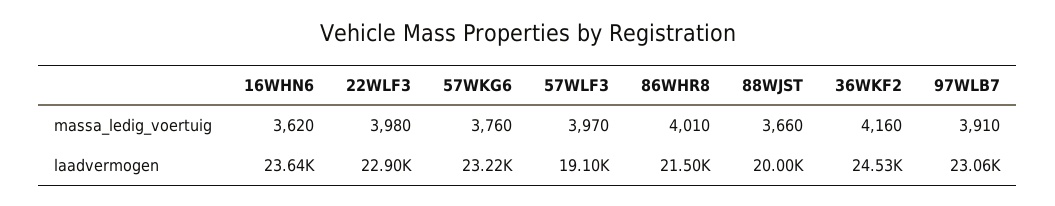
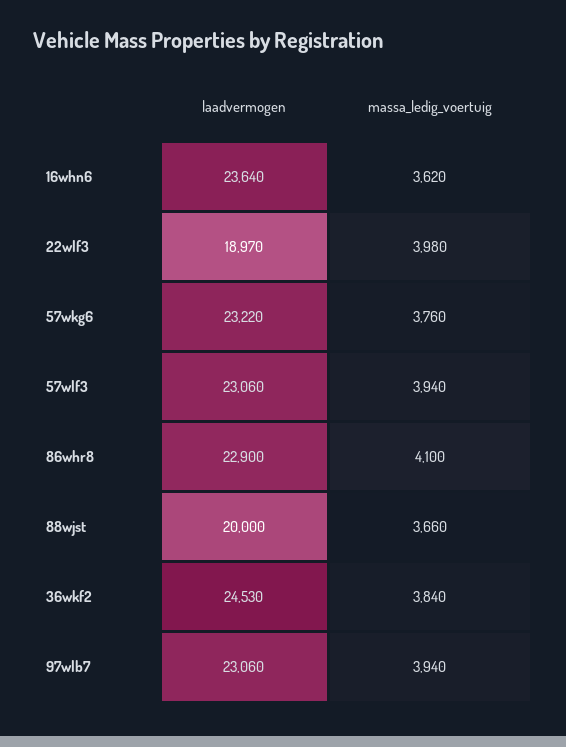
57WLF3, massa_ledig_voertuig: 3970 -> 3940
86WHR8, massa_ledig_voertuig: 4010 -> 4100
36WKF2, massa_ledig_voertuig: 4160 -> 3840
97WLB7, massa_ledig_voertuig: 3910 -> 3940
22WLF3, laadvermogen: 22900 -> 18970
57WLF3, laadvermogen: 19100 -> 23060
86WHR8, laadvermogen: 21500 -> 22900

